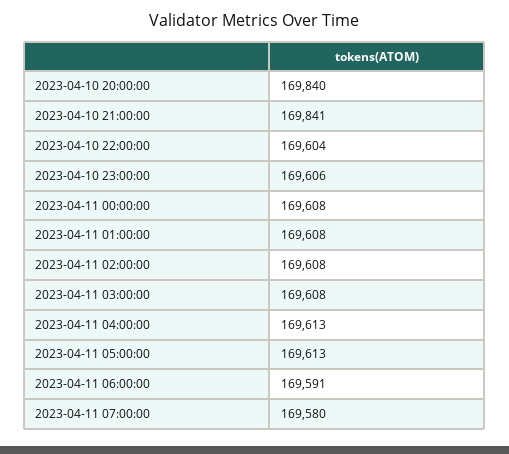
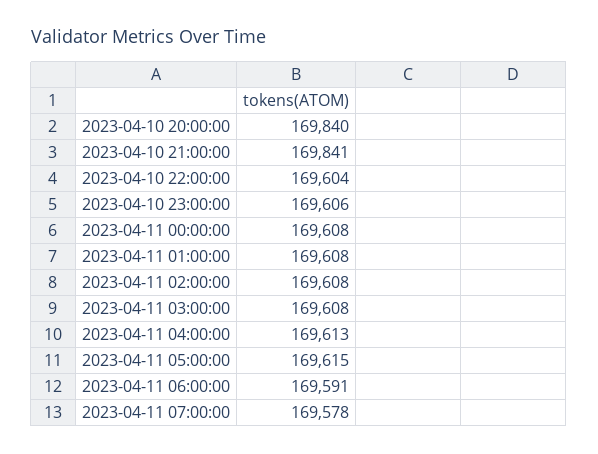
2023-04-11 05:00:00: 169613 -> 169615
2023-04-11 07:00:00: 169580 -> 169578

